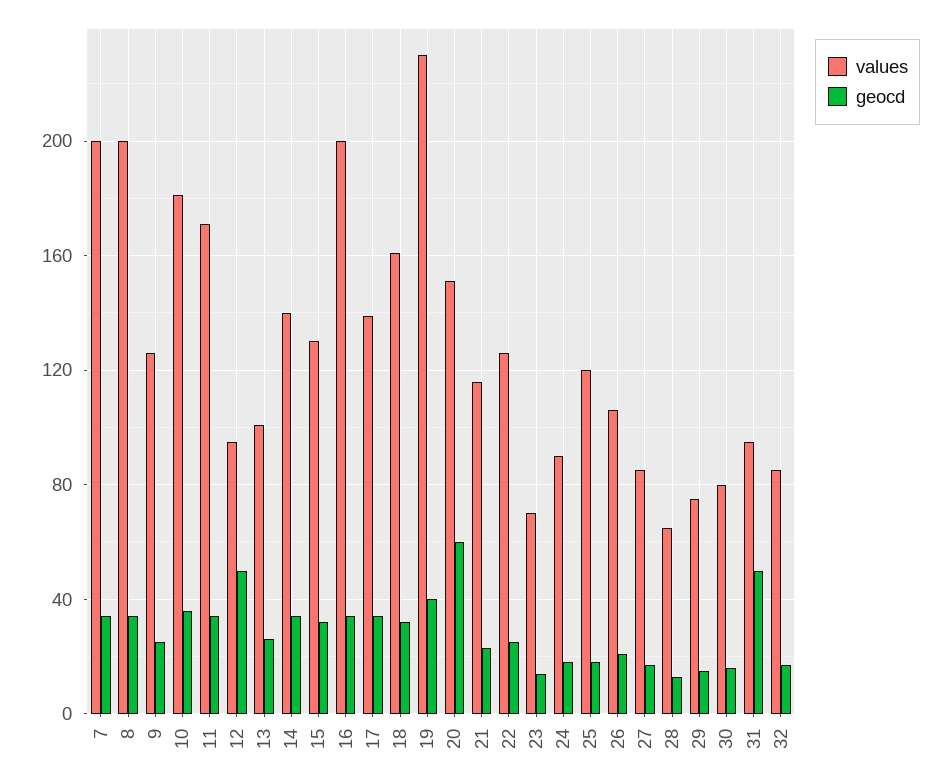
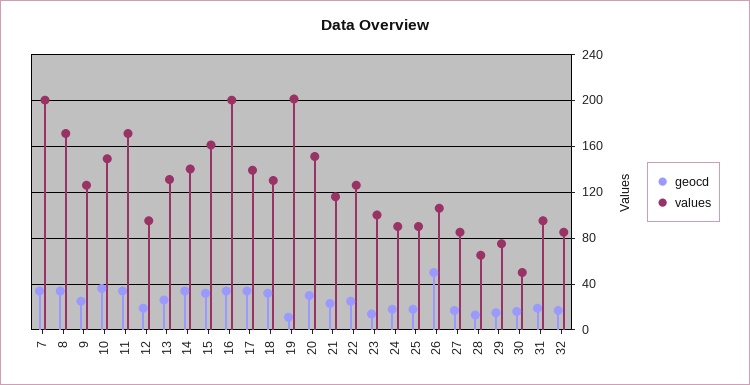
values, 8: 200 -> 170
values, 10: 180 -> 150
geocd, 12: 50 -> 20
values, 13: 100 -> 130
values, 15: 130 -> 160
values, 18: 160 -> 130
values, 19: 230 -> 200
geocd, 19: 40 -> 10
geocd, 20: 60 -> 30
values, 23: 70 -> 100
values, 25: 120 -> 90
geocd, 26: 20 -> 50
values, 30: 80 -> 50
geocd, 31: 50 -> 20

